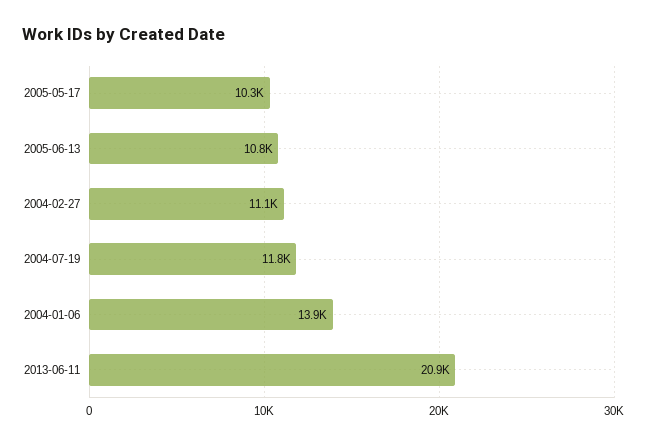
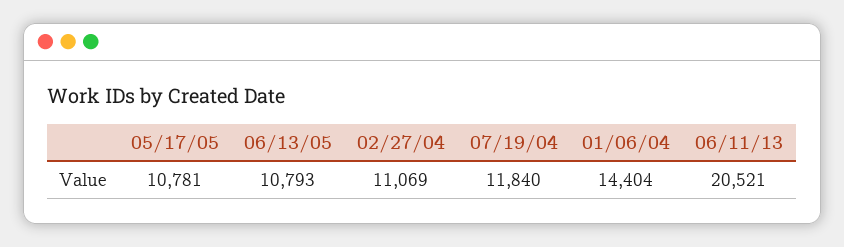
2005-05-17: 10300 -> 10781
2004-01-06: 13900 -> 14404
2013-06-11: 20900 -> 20521

